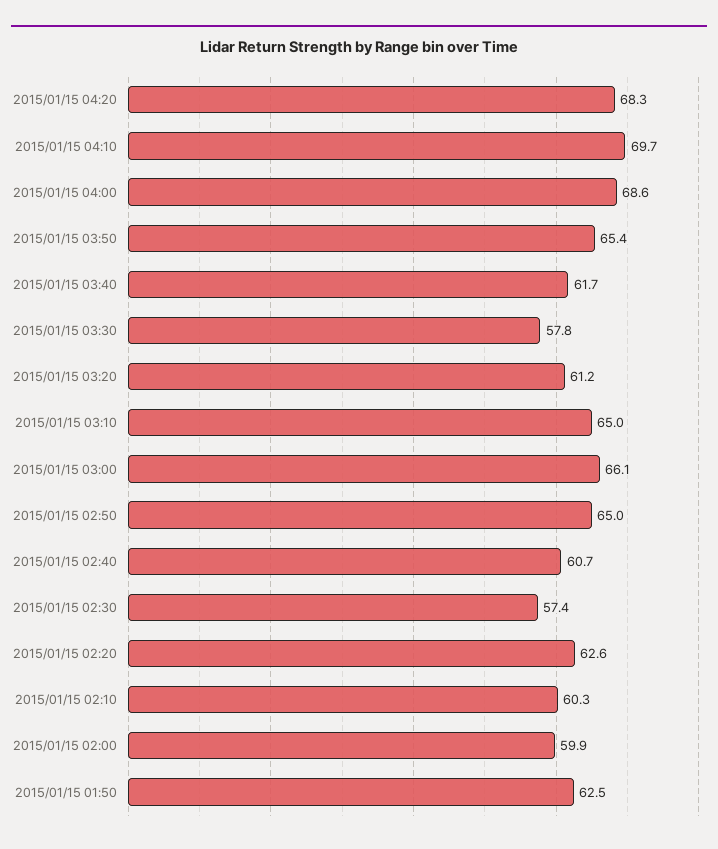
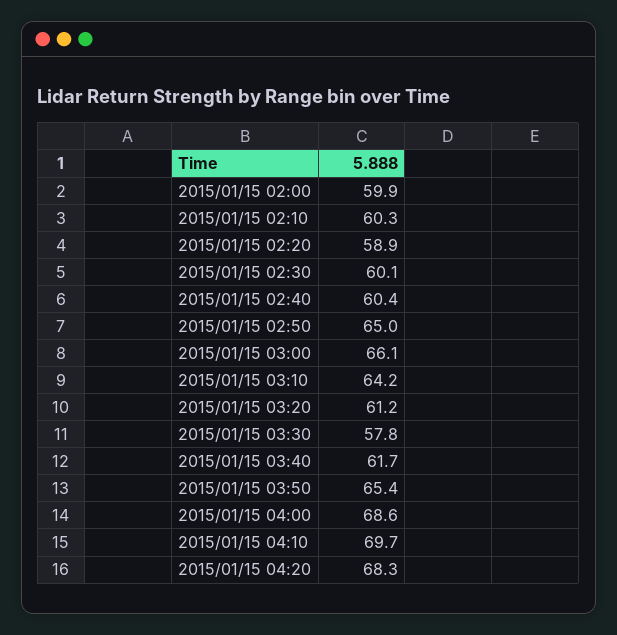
2015/01/15 03:10: 65 -> 64.2
2015/01/15 02:40: 60.7 -> 60.4
2015/01/15 02:30: 57.4 -> 60.1
2015/01/15 02:20: 62.6 -> 58.9
2015/01/15 01:50: 62.5 -> none

